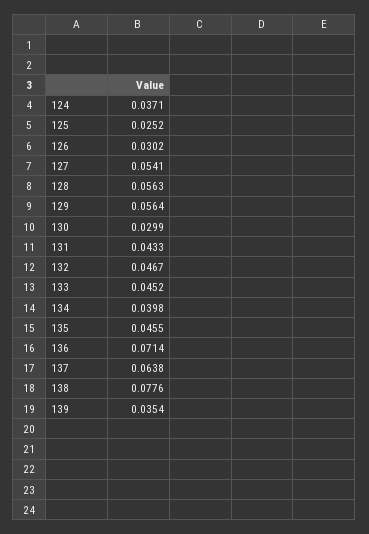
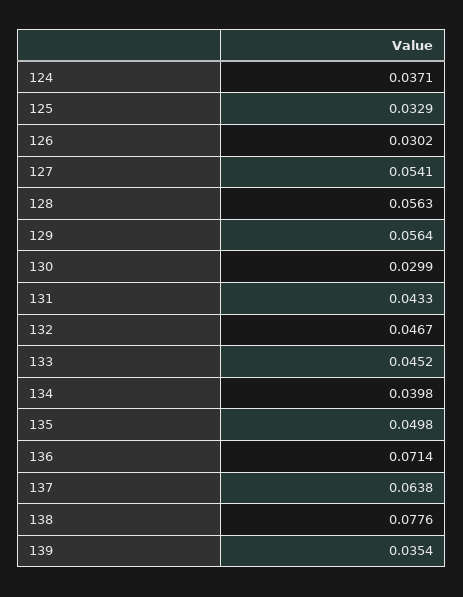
125: 0.0252 -> 0.0329
135: 0.0455 -> 0.0498

